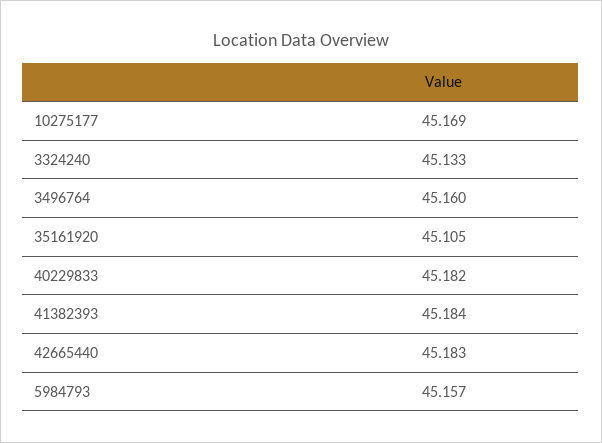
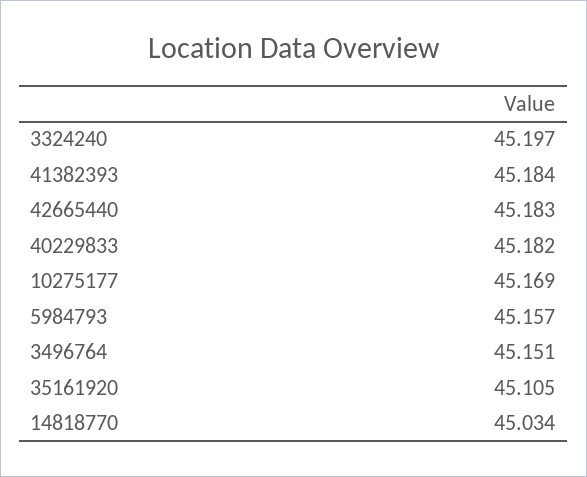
3324240: 45.133 -> 45.197
3496764: 45.16 -> 45.151
14818770: none -> 45.034

